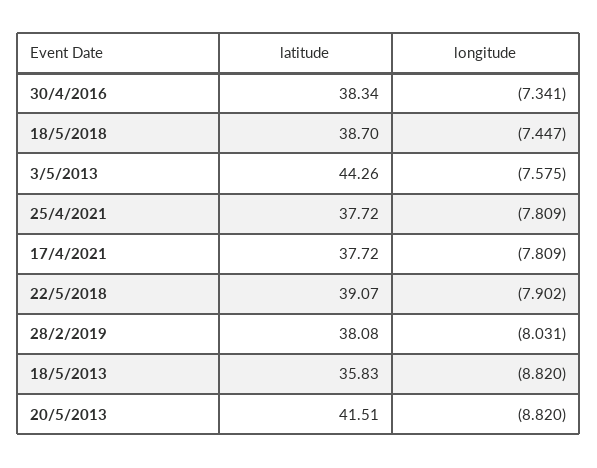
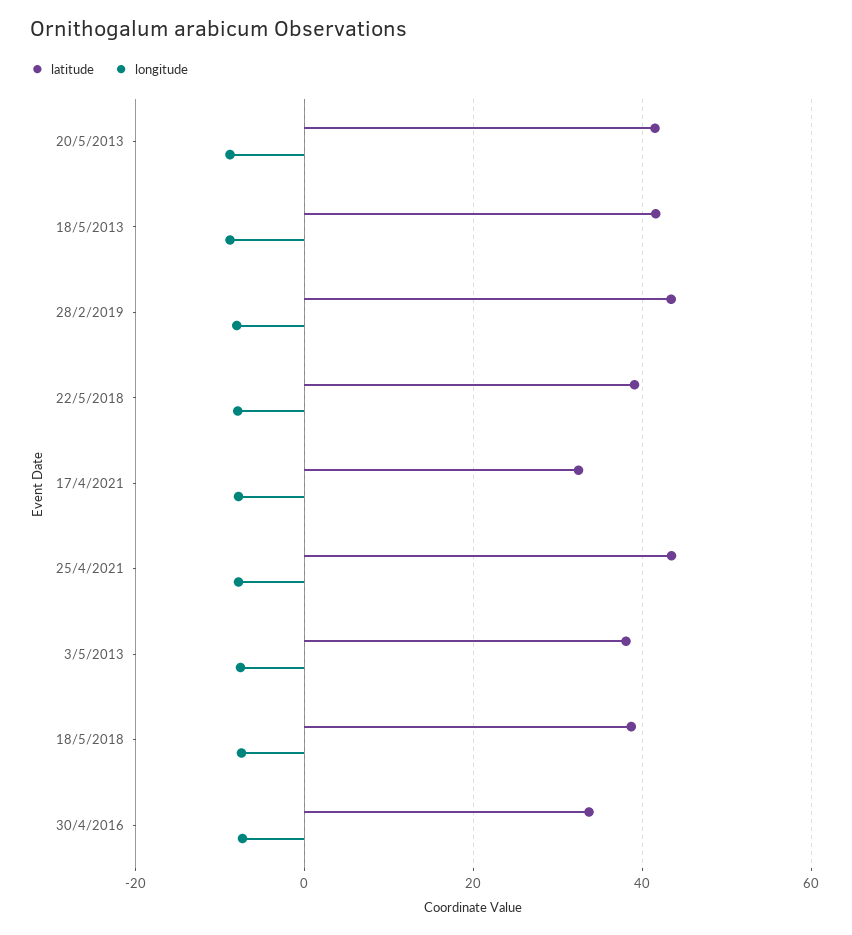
latitude, 30/4/2016: 38.34 -> 34
latitude, 3/5/2013: 44.26 -> 38
latitude, 25/4/2021: 37.72 -> 44
latitude, 17/4/2021: 37.72 -> 32
latitude, 28/2/2019: 38.08 -> 44
latitude, 18/5/2013: 35.83 -> 42

